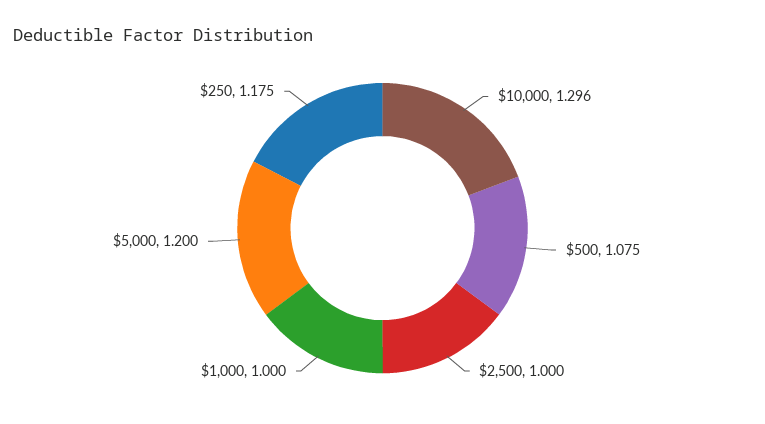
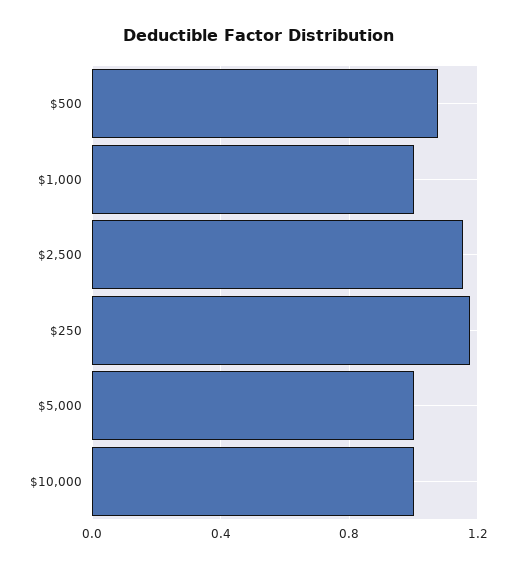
$10,000: 1.296 -> 1
$2,500: 1 -> 1.15
$5,000: 1.2 -> 1

